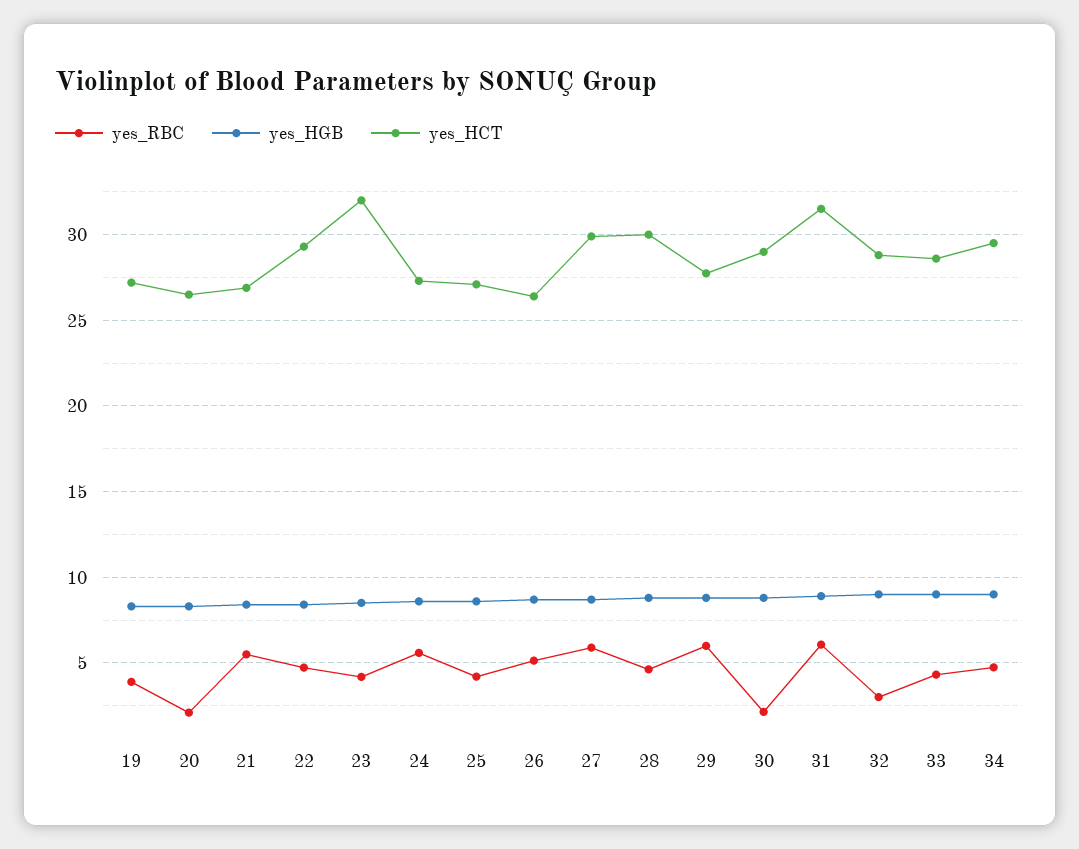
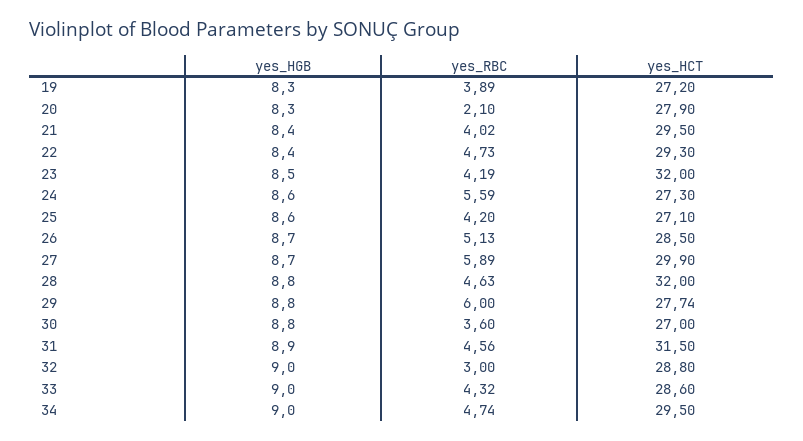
yes_HCT, 20: 26.5 -> 27.9
yes_RBC, 21: 5.5 -> 4.02
yes_HCT, 21: 27 -> 29.5
yes_HCT, 26: 26.5 -> 28.5
yes_HCT, 28: 30 -> 32
yes_RBC, 30: 2 -> 3.6
yes_HCT, 30: 29 -> 27
yes_RBC, 31: 6 -> 4.56

